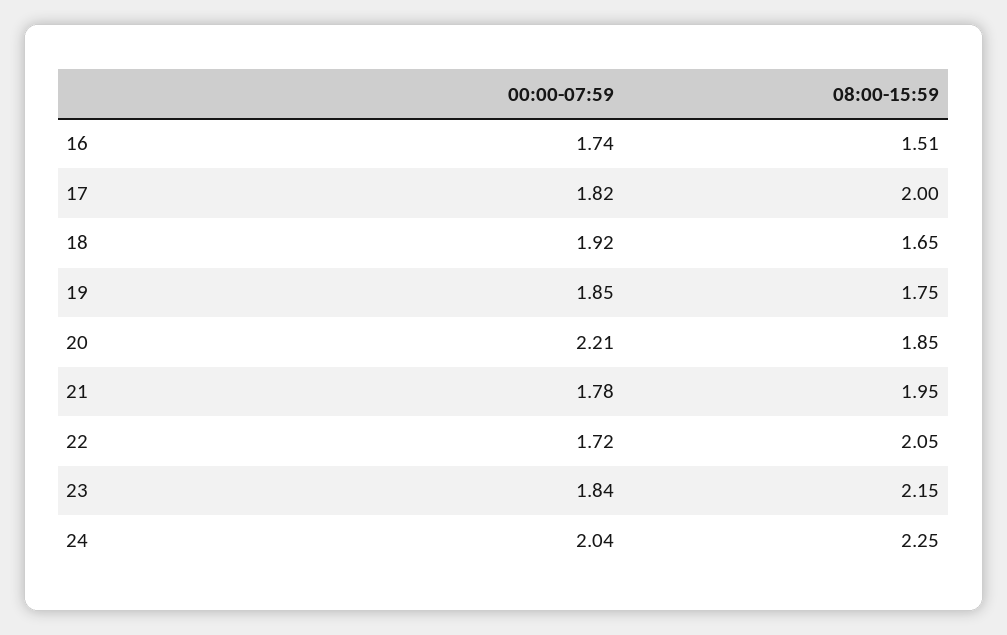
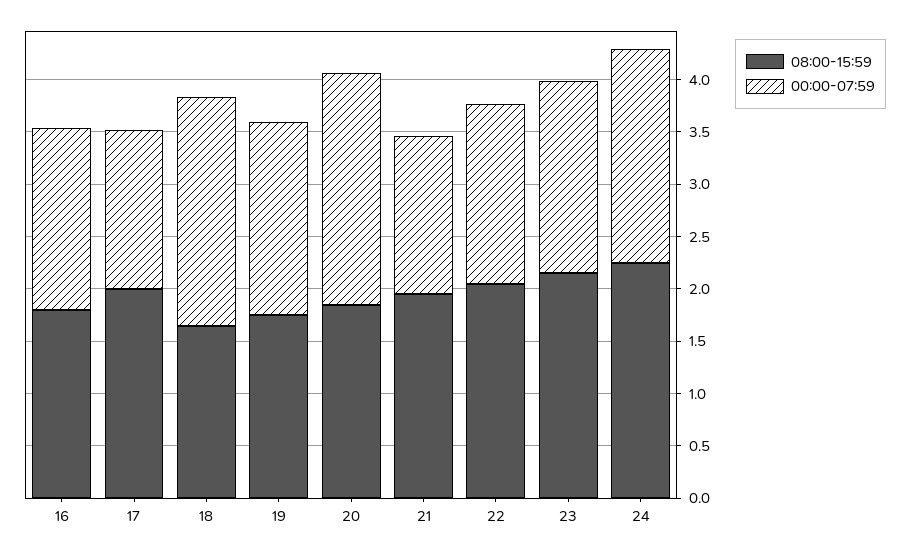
08:00-15:59, 16: 1.51 -> 1.8
00:00-07:59, 17: 1.82 -> 1.5
00:00-07:59, 18: 1.92 -> 2.2
00:00-07:59, 21: 1.78 -> 1.5

